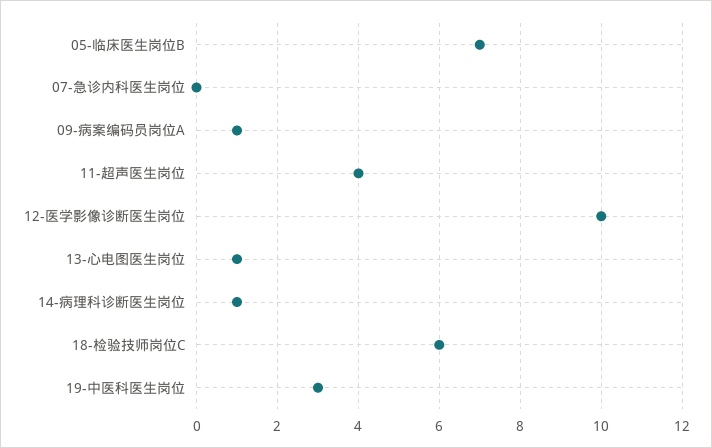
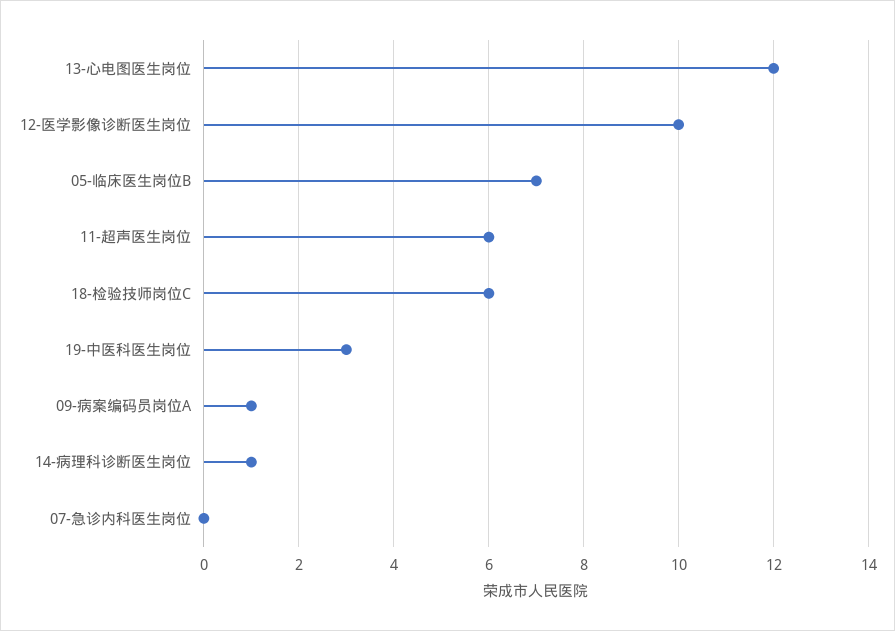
11-超声医生岗位: 4 -> 6
13-心电图医生岗位: 1 -> 12

